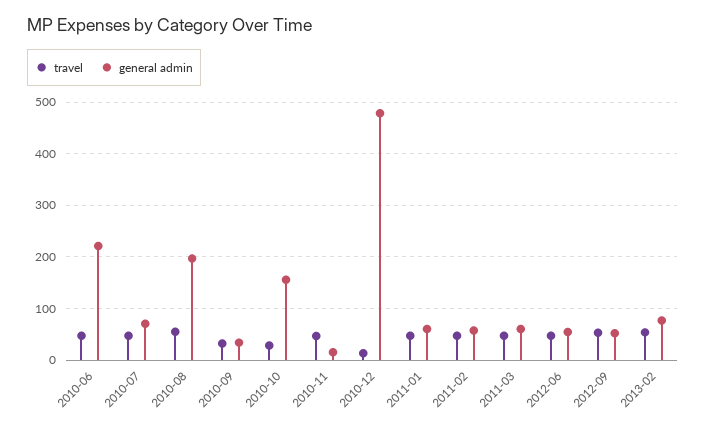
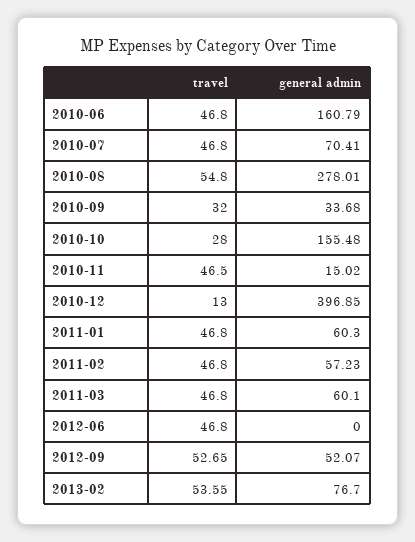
general admin, 2010-06: 220 -> 160.79
general admin, 2010-08: 200 -> 278.01
general admin, 2010-12: 480 -> 396.85
general admin, 2012-06: 60 -> 0

